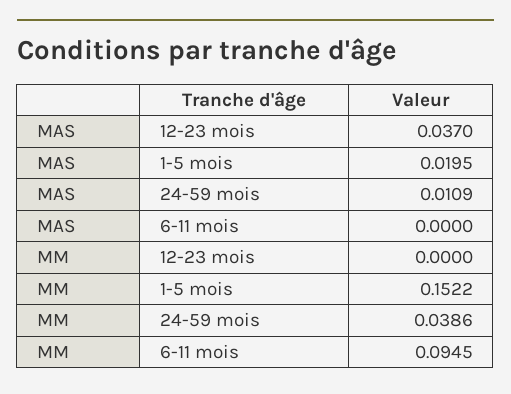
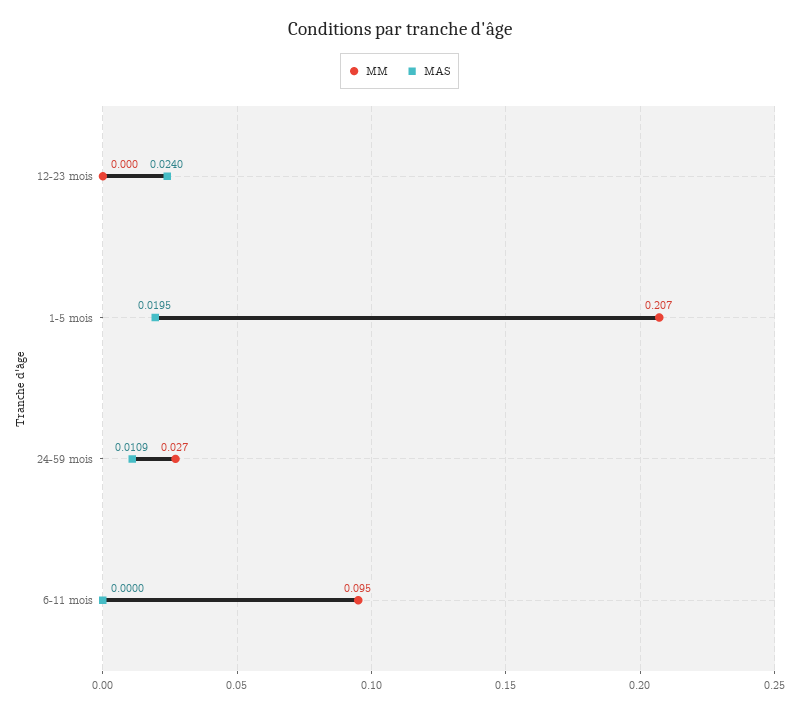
MAS, 12-23 mois: 0.037 -> 0.024
MM, 1-5 mois: 0.1522 -> 0.207
MM, 24-59 mois: 0.0386 -> 0.027

